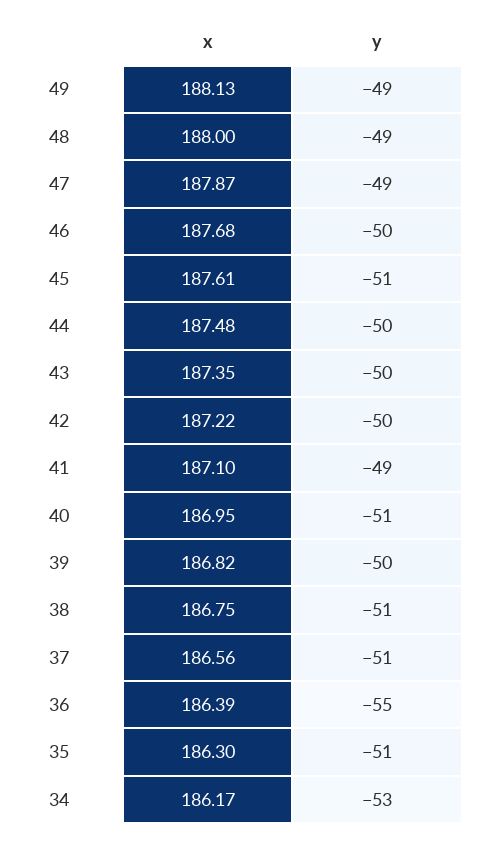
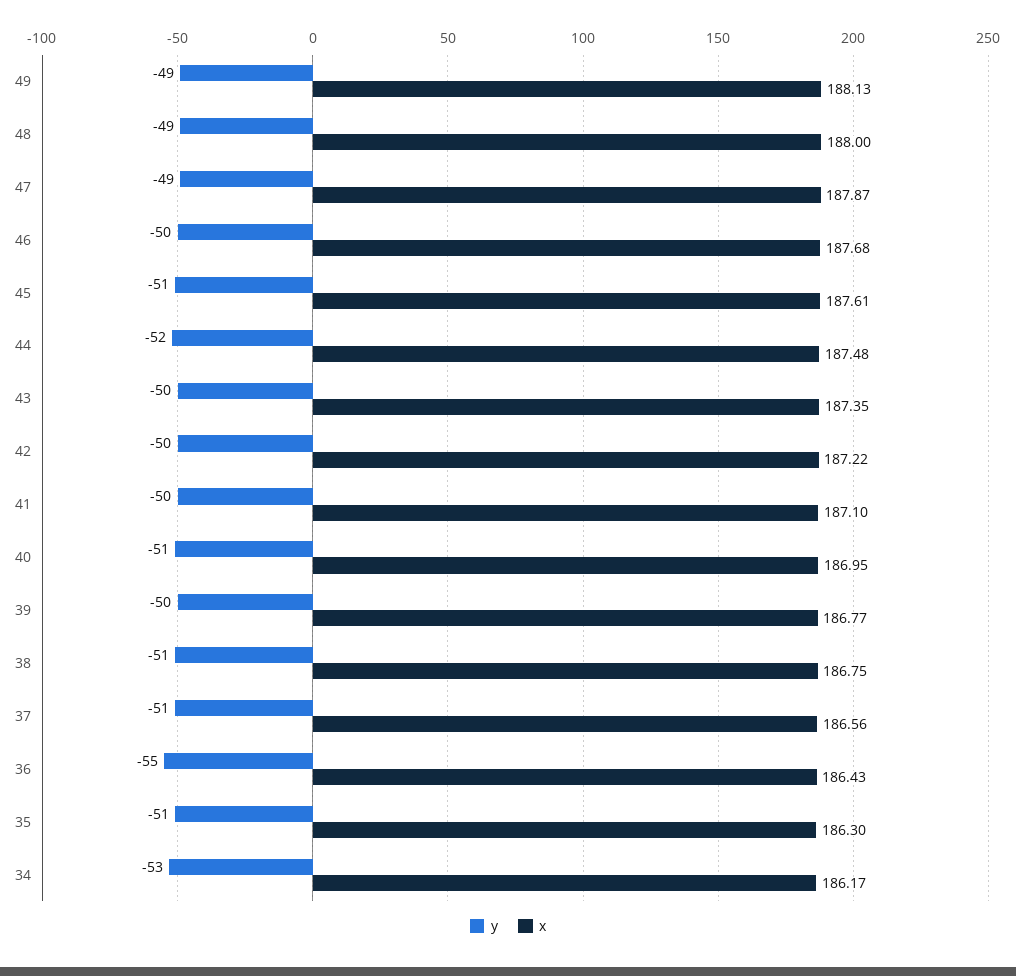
y, 44: -50 -> -52
y, 41: -49 -> -50
x, 39: 186.82 -> 186.77
x, 36: 186.39 -> 186.43

